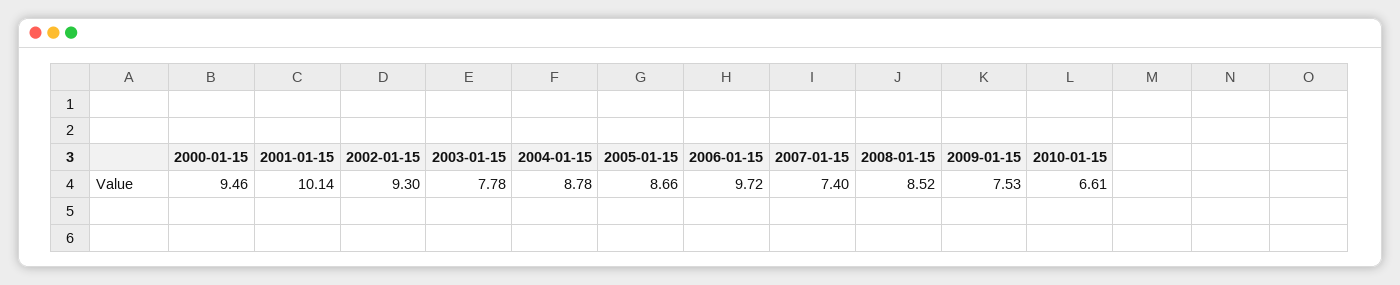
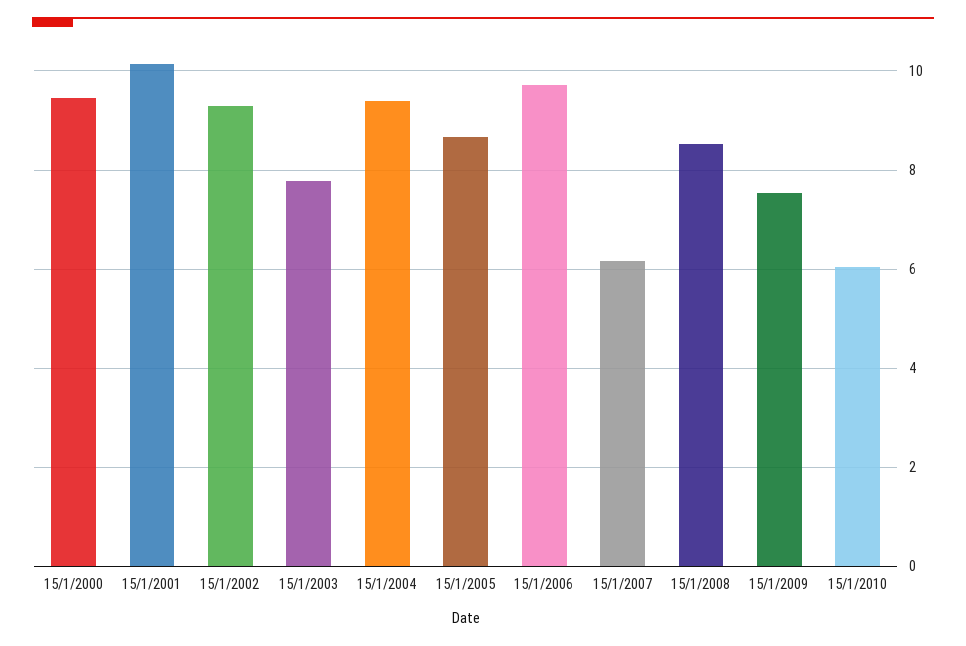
2004-01-15: 8.78 -> 9.4
2007-01-15: 7.4 -> 6.2
2010-01-15: 6.61 -> 6

